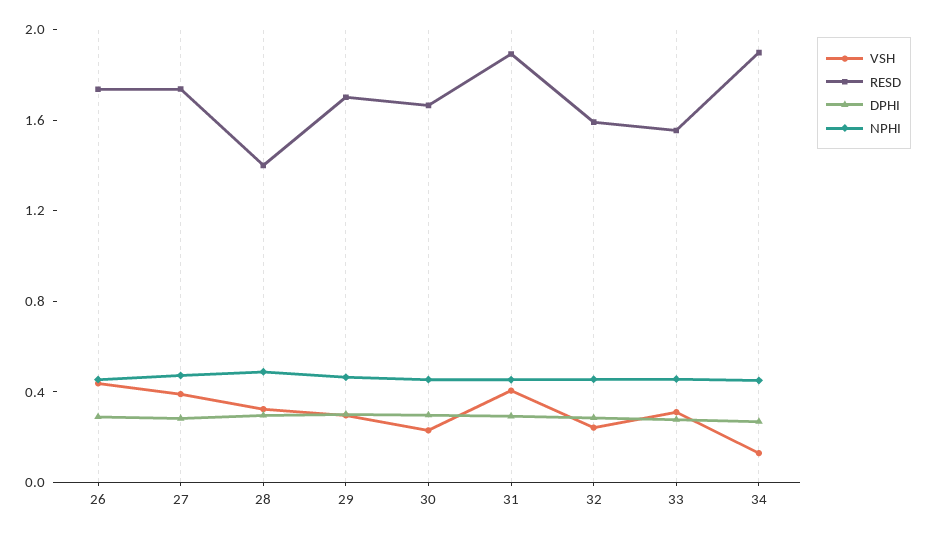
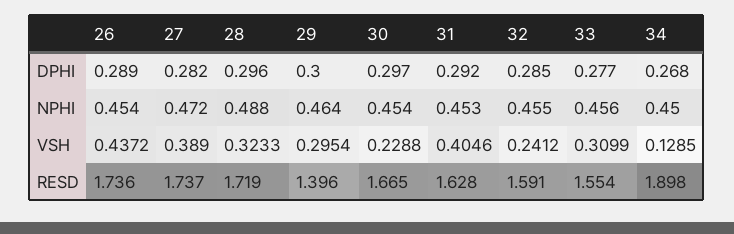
RESD, 28: 1.4 -> 1.719
RESD, 29: 1.7 -> 1.396
RESD, 31: 1.9 -> 1.628

